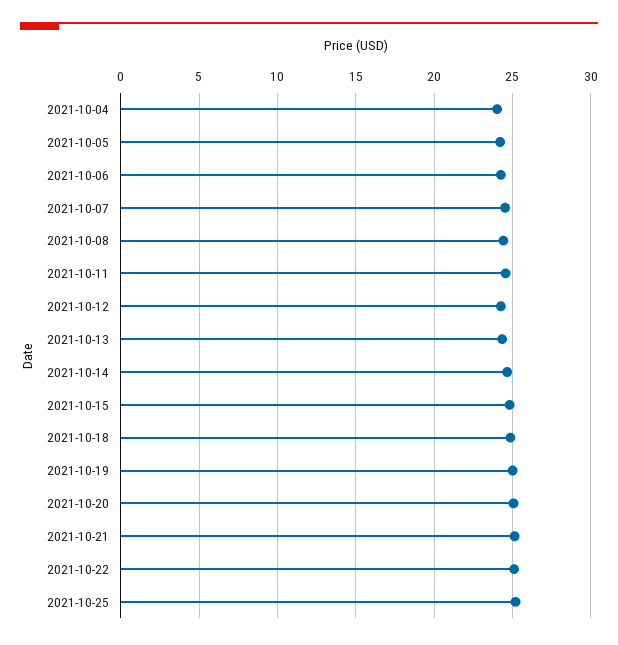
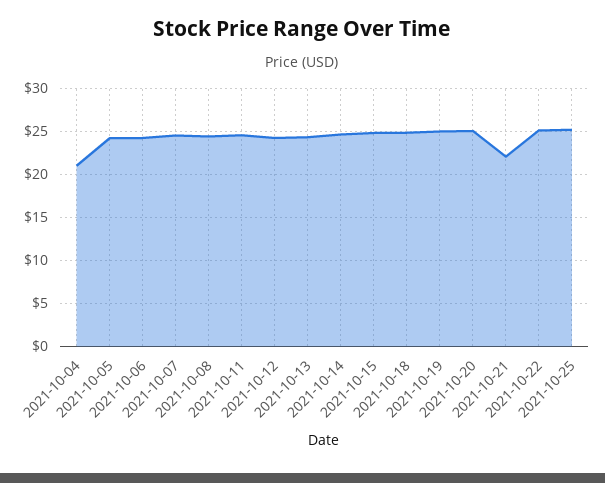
2021-10-04: 24 -> 21
2021-10-21: 25 -> 22

